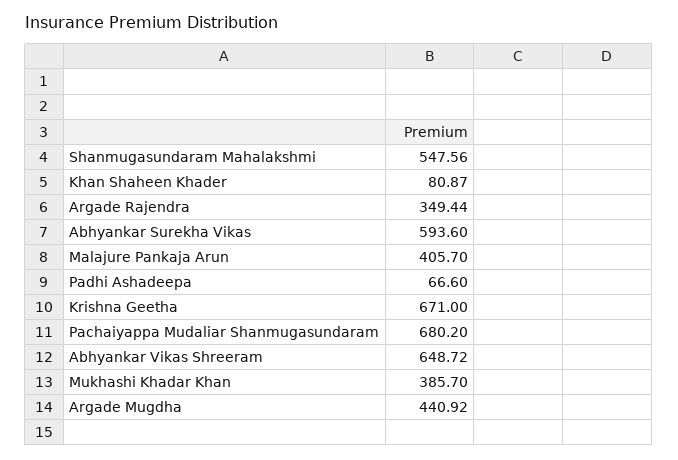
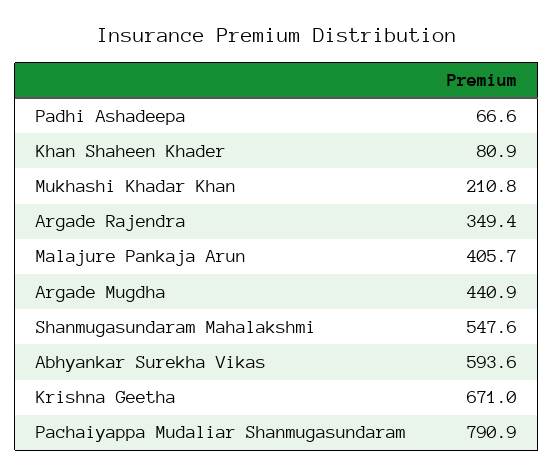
Pachaiyappa Mudaliar Shanmugasundaram: 680.2 -> 790.9
Abhyankar Vikas Shreeram: 648.72 -> none
Mukhashi Khadar Khan: 385.7 -> 210.8

